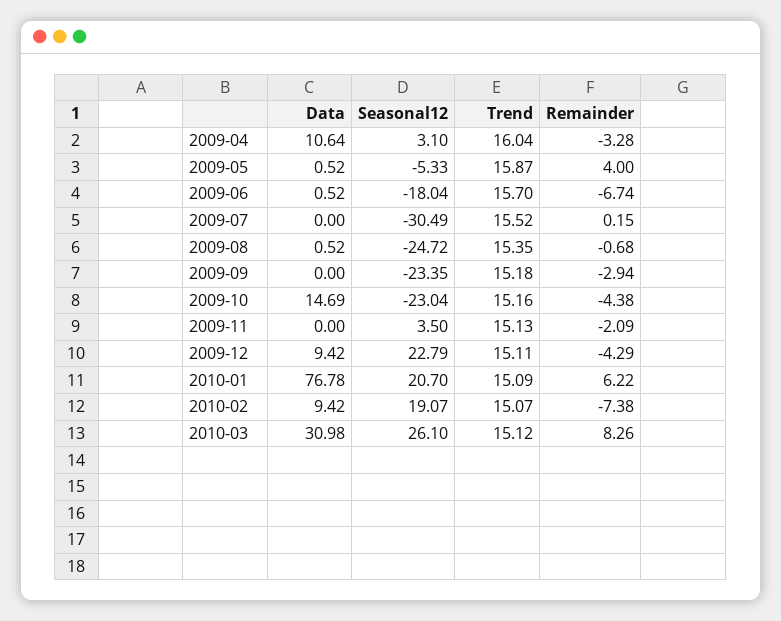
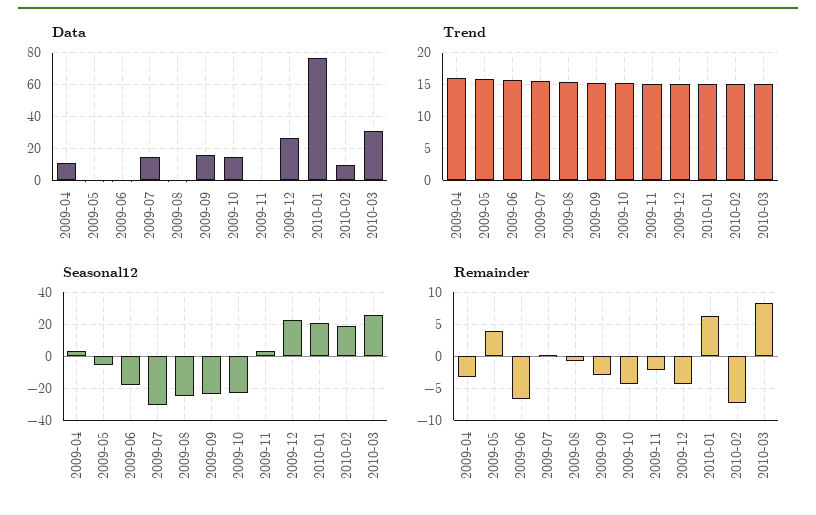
Data, 2009-07: 0 -> 15
Data, 2009-09: 0 -> 15
Data, 2009-12: 9.42 -> 25

